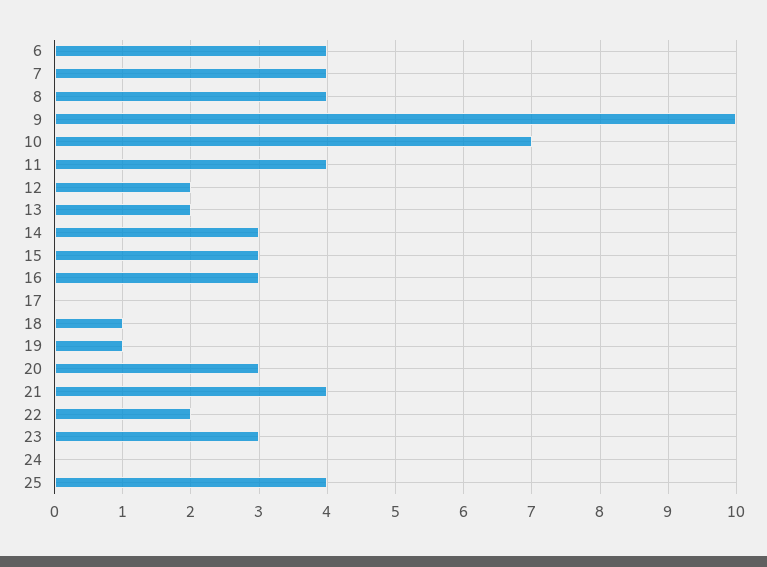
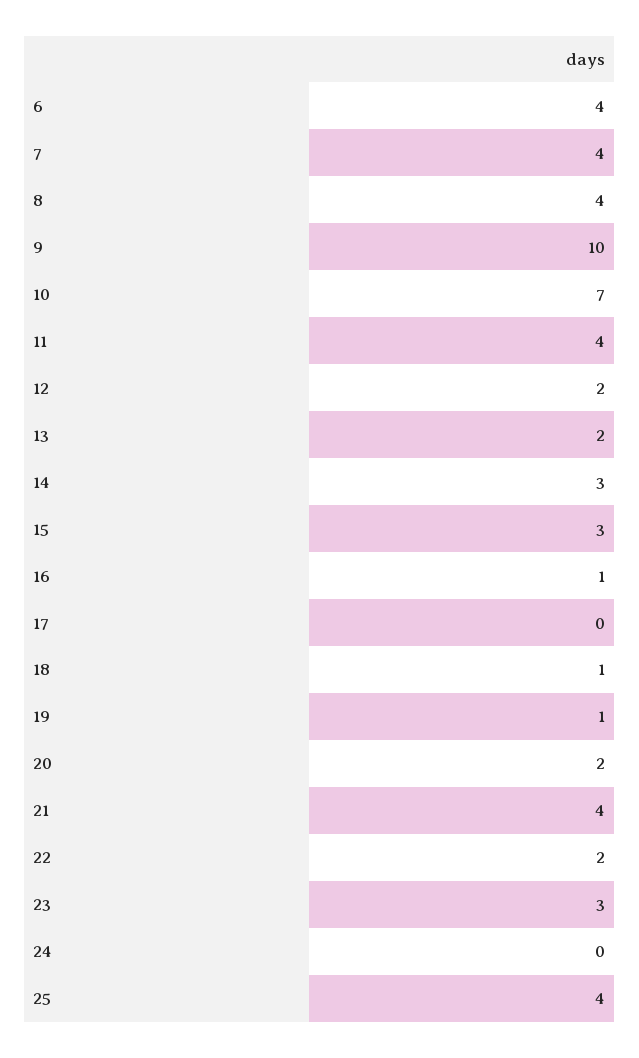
16: 3 -> 1
20: 3 -> 2

